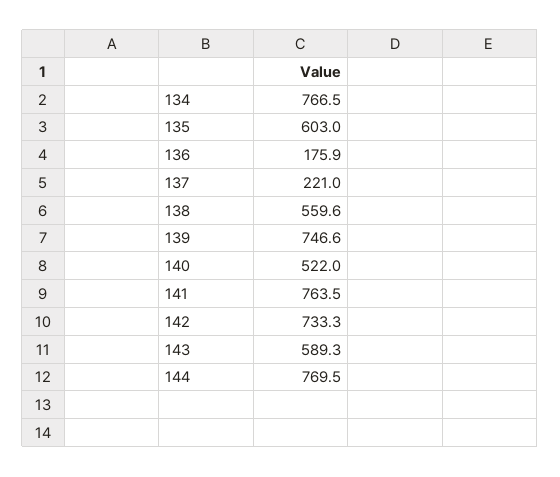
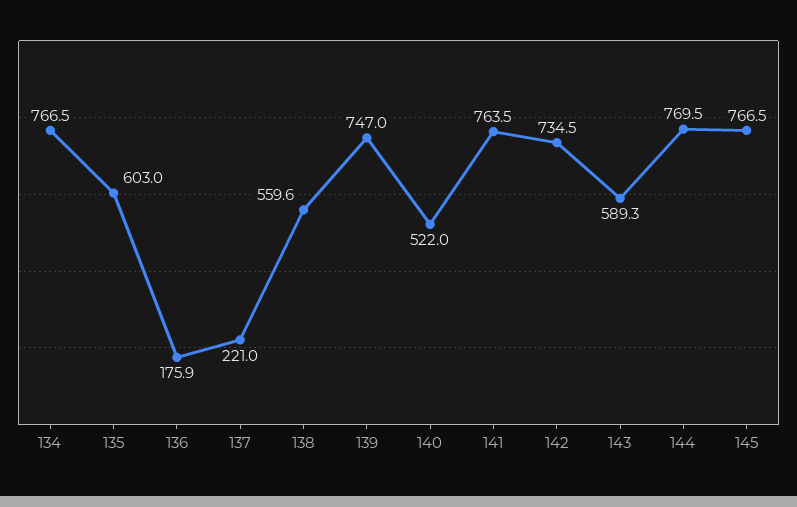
139: 746.6 -> 747
142: 733.3 -> 734.5
145: none -> 766.5

